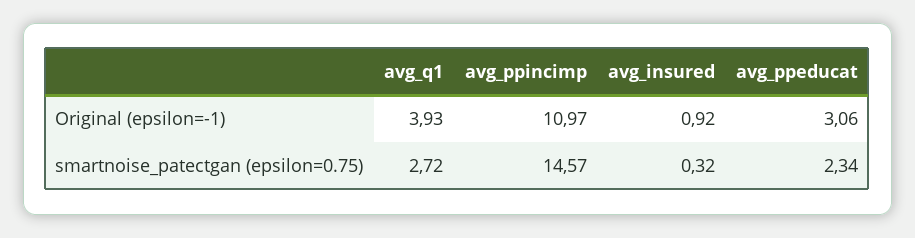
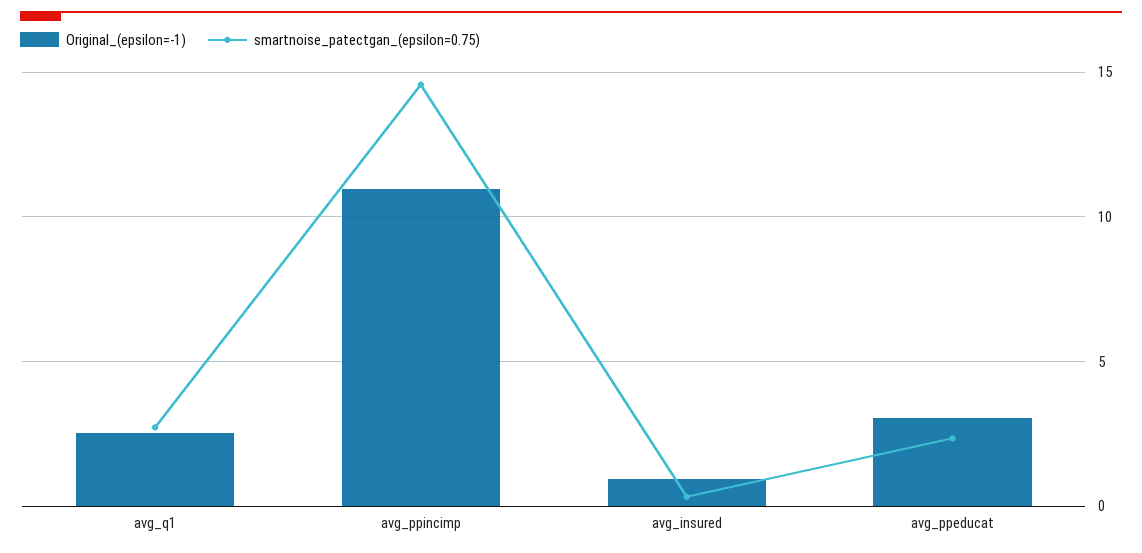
Original (epsilon=-1), avg_q1: 3.93 -> 2.5

